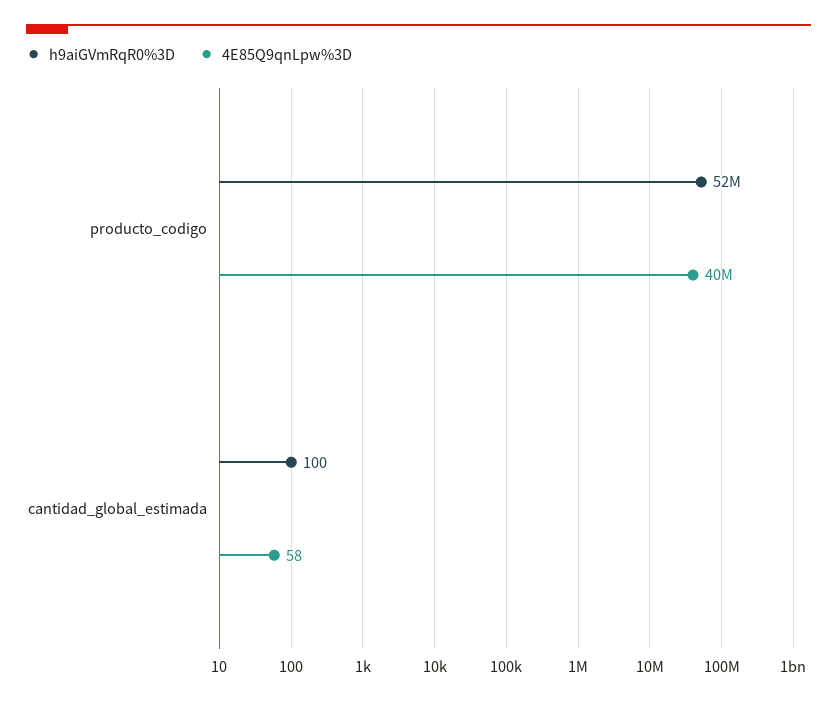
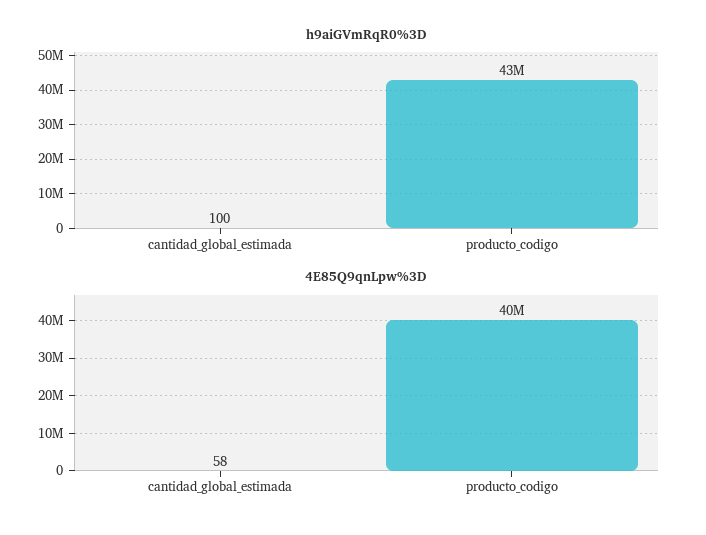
h9aiGVmRqR0%3D, producto_codigo: 52000000 -> 43000000

